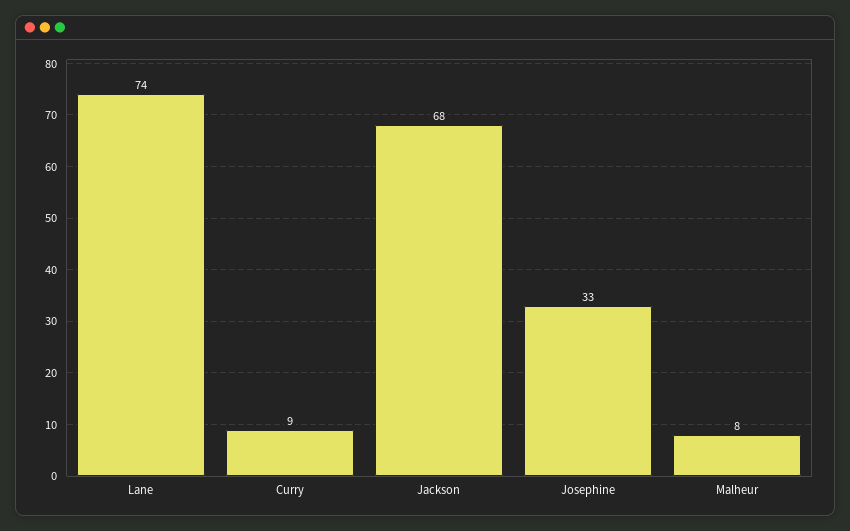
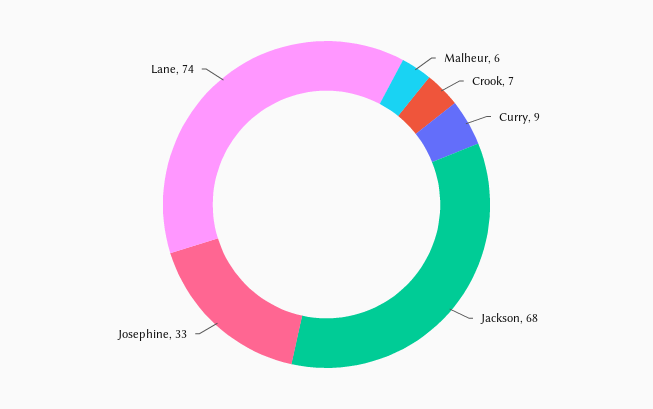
Malheur: 8 -> 6
Crook: none -> 7

